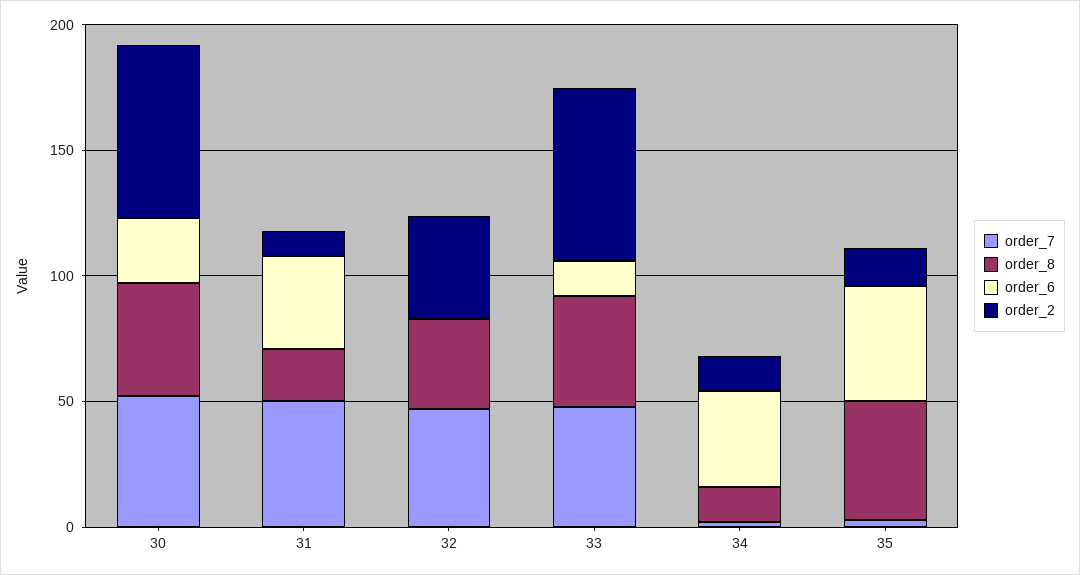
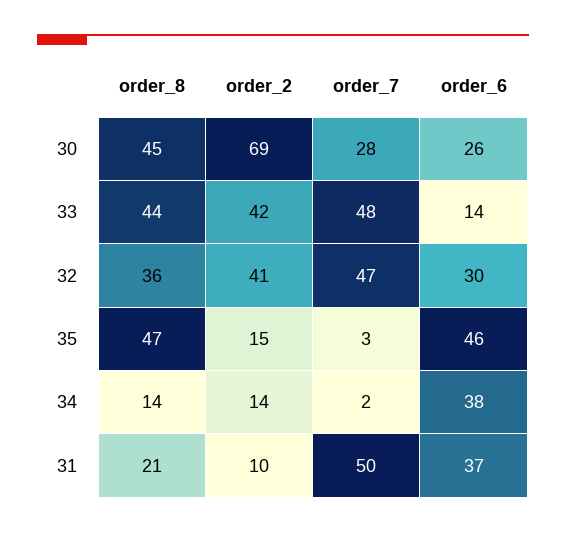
order_7, 30: 50 -> 28
order_6, 32: 0 -> 30
order_2, 33: 70 -> 42

